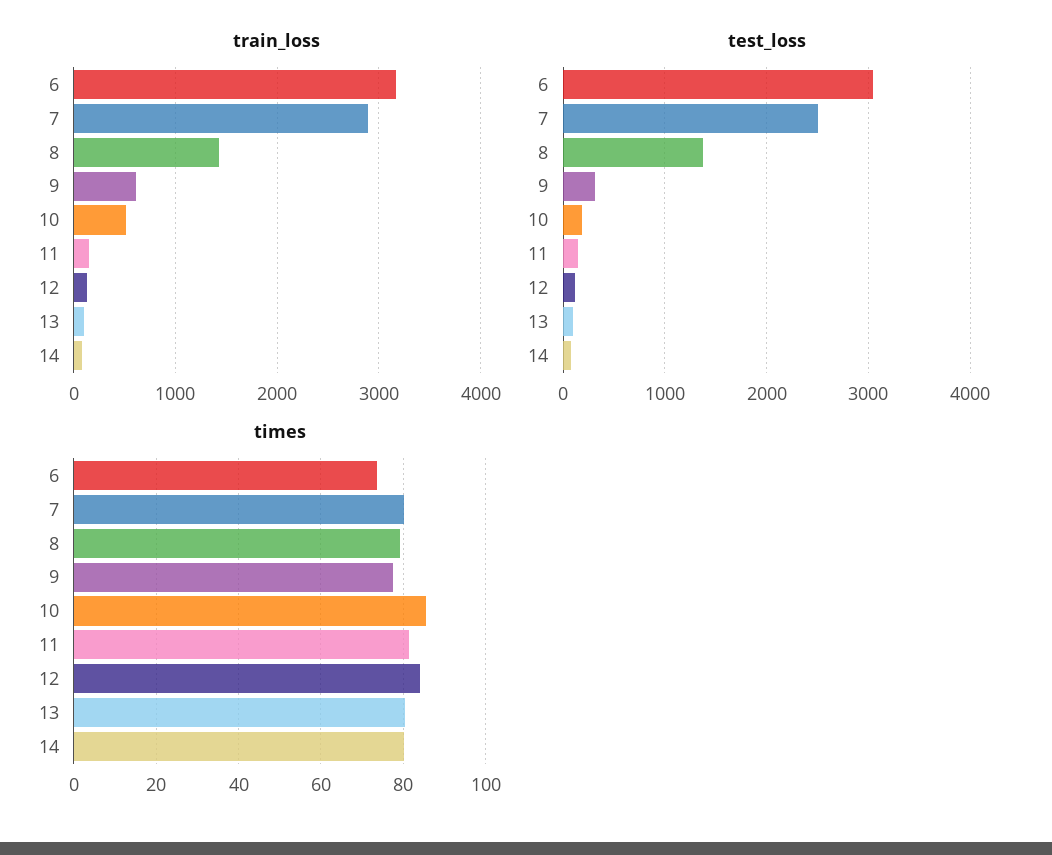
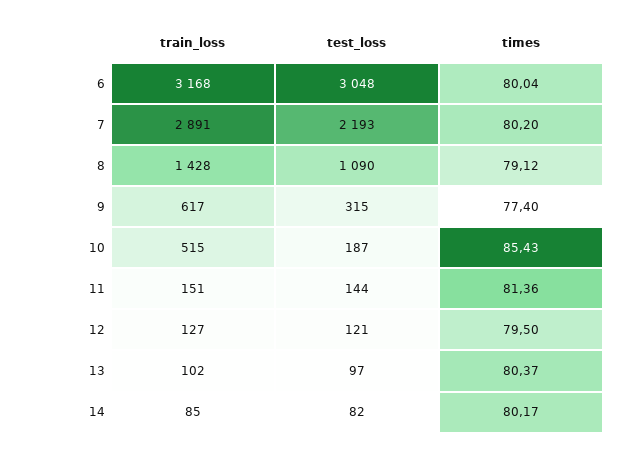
test_loss, 7: 2500 -> 2193
test_loss, 8: 1400 -> 1090
times, 6: 74 -> 80.04
times, 12: 84 -> 79.5

